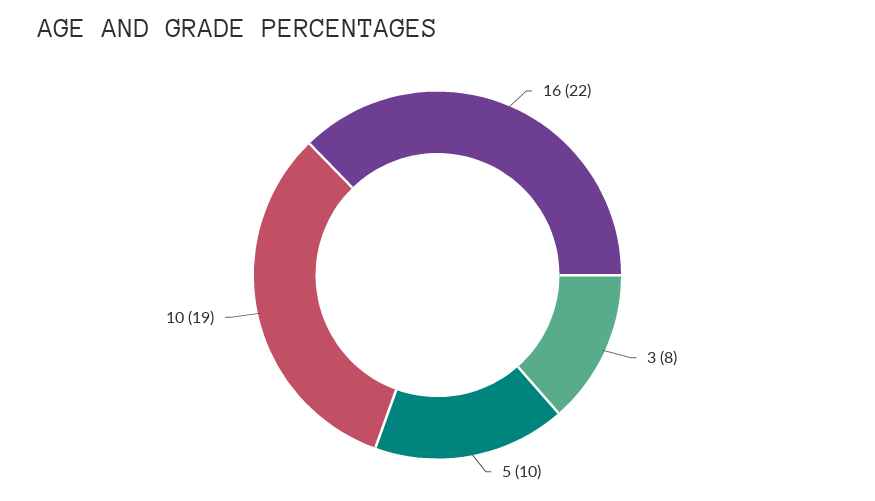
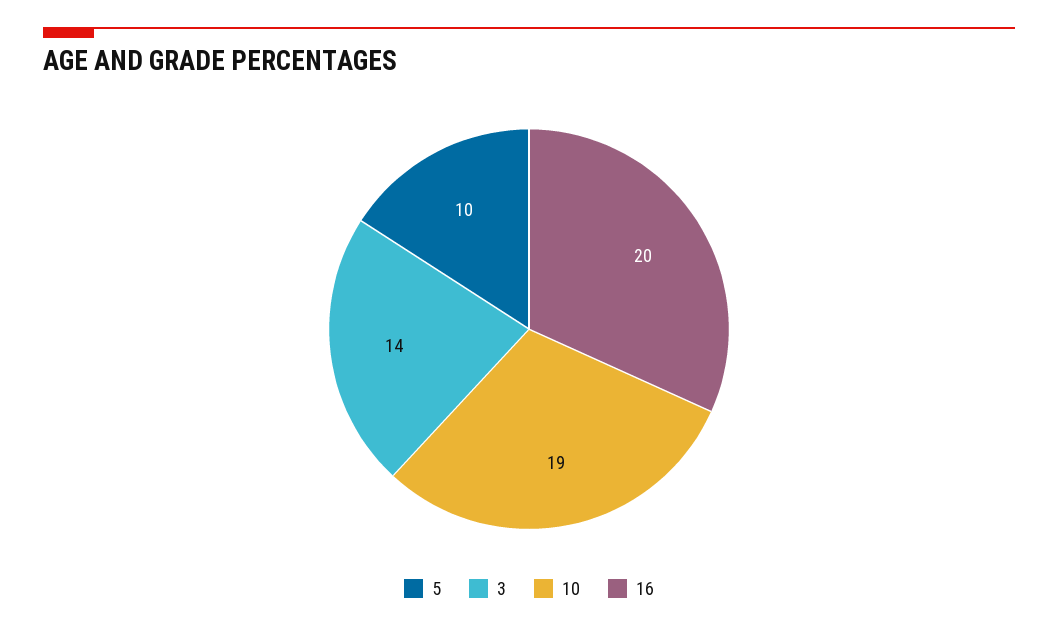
16: 22 -> 20
3: 8 -> 14

